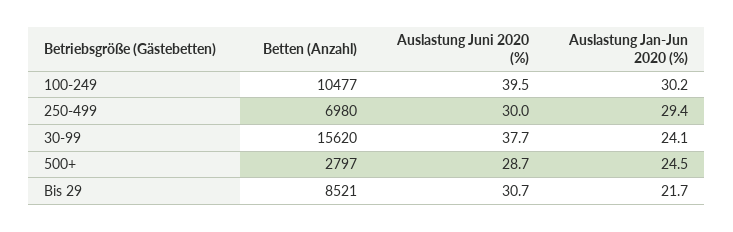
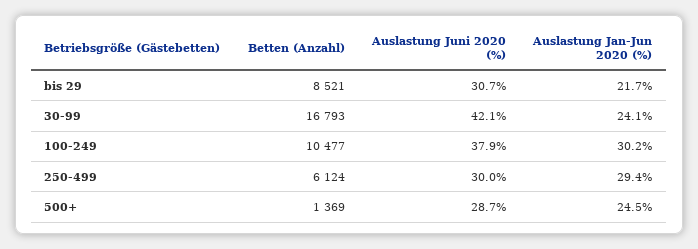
Auslastung Juni 2020 (%), 100-249: 39.5 -> 37.9
Betten (Anzahl), 250-499: 6980 -> 6124
Betten (Anzahl), 30-99: 15620 -> 16793
Auslastung Juni 2020 (%), 30-99: 37.7 -> 42.1
Betten (Anzahl), 500+: 2797 -> 1369

